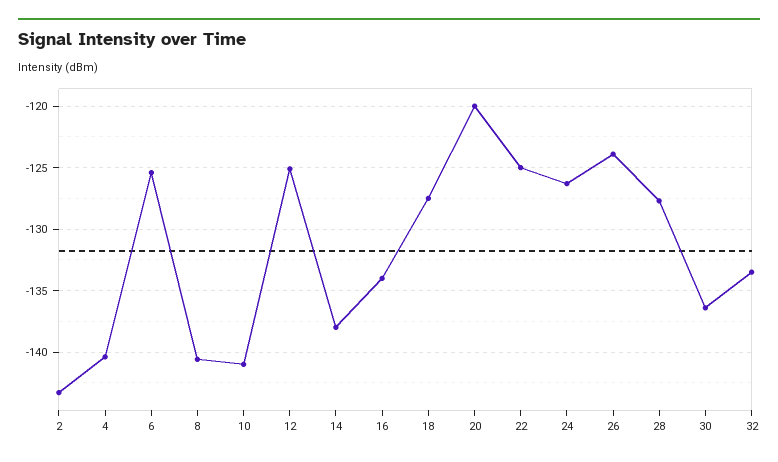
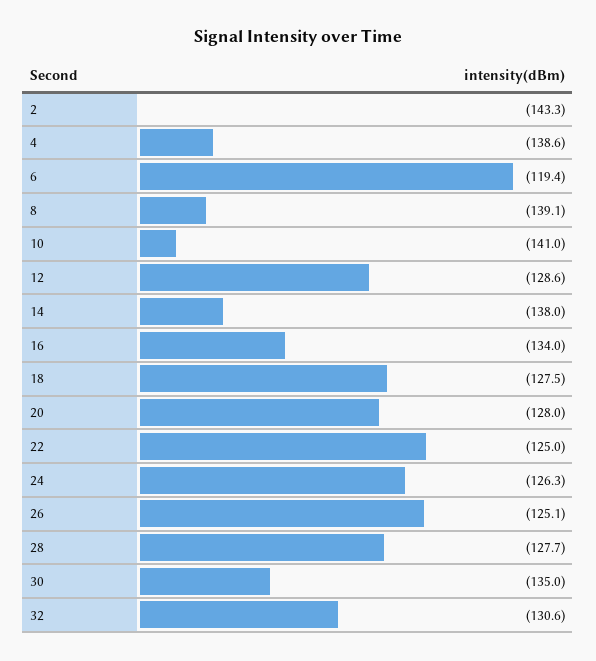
4: -140.5 -> -138.6
6: -125.5 -> -119.4
8: -140.5 -> -139.1
12: -125 -> -128.6
20: -120 -> -128
26: -124 -> -125.1
30: -136.5 -> -135
32: -133.5 -> -130.6

